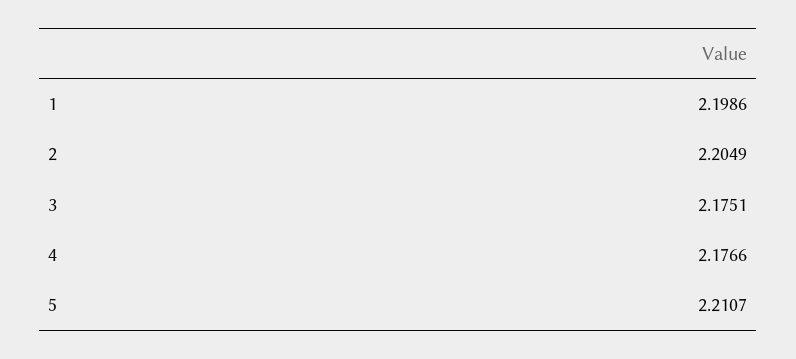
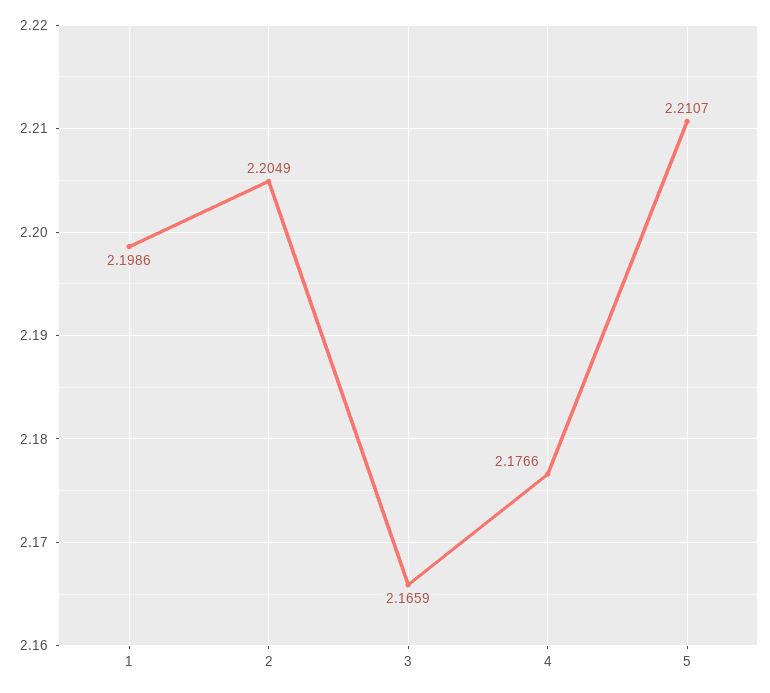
3: 2.1751 -> 2.1659

